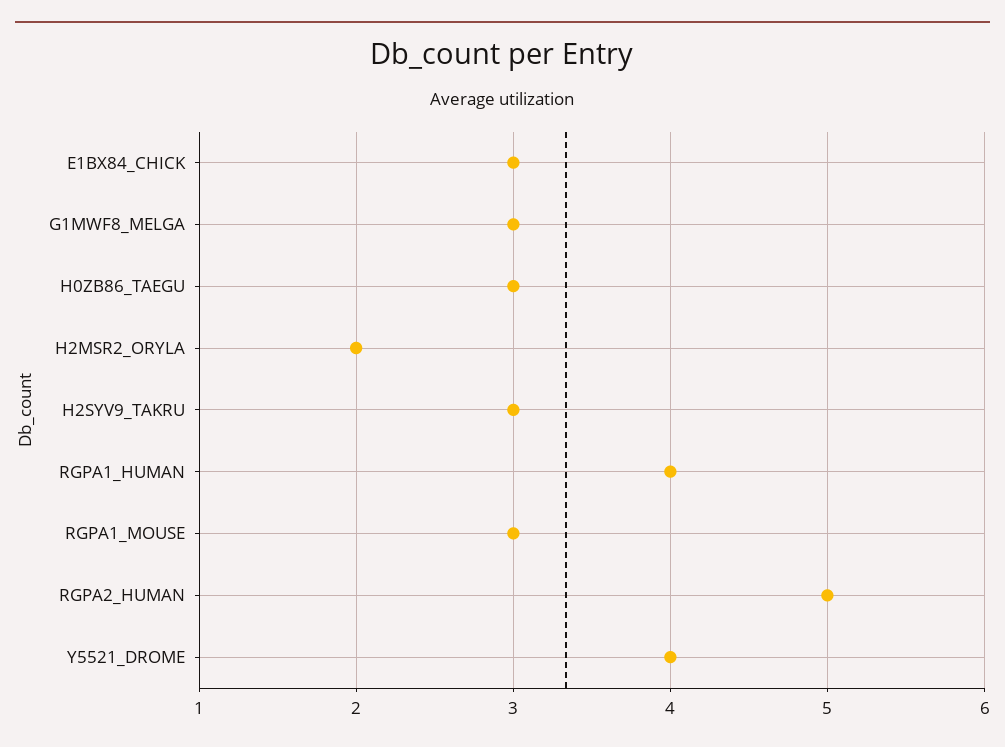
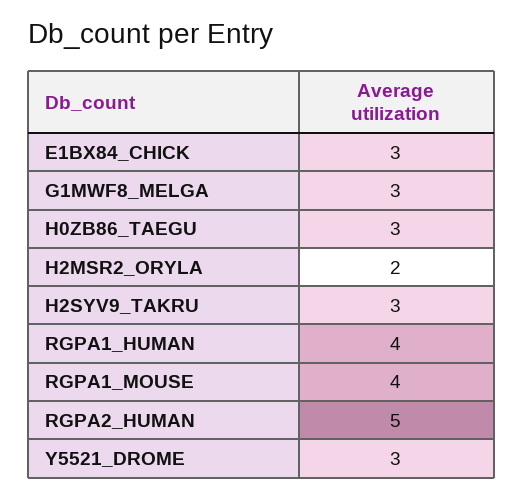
RGPA1_MOUSE: 3 -> 4
Y5521_DROME: 4 -> 3

